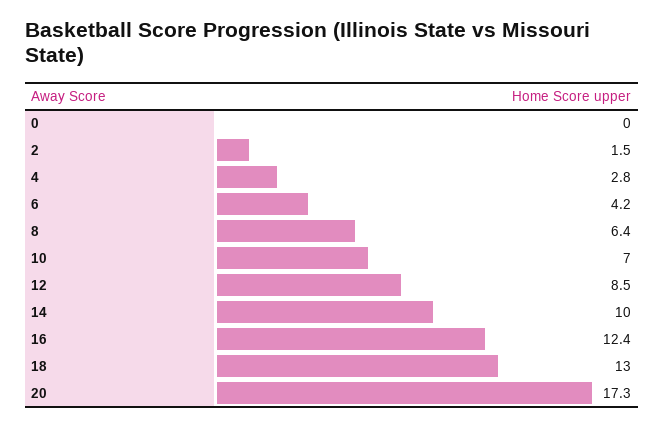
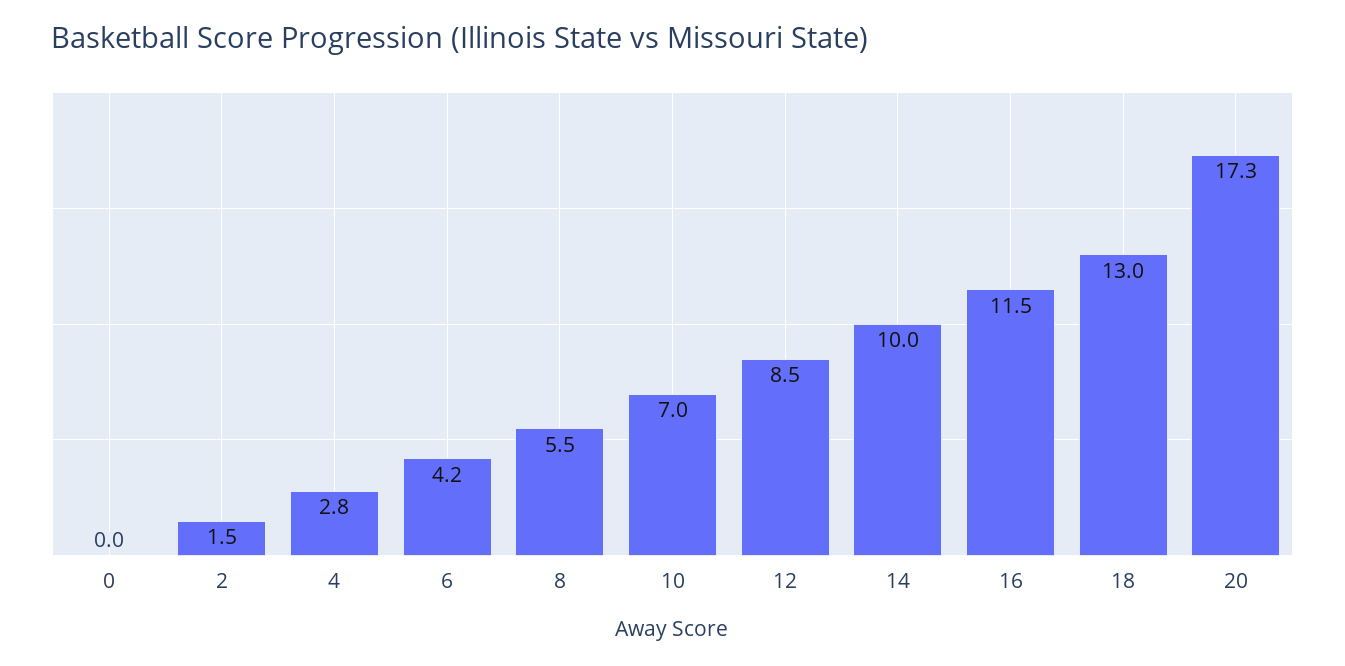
8: 6.4 -> 5.5
16: 12.4 -> 11.5

